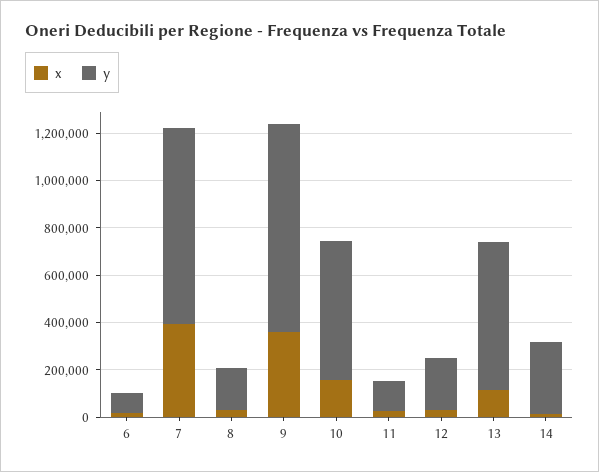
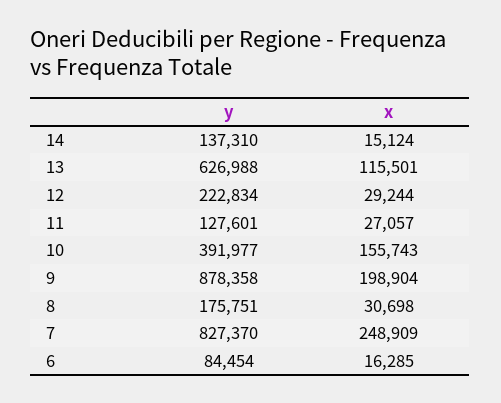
x, 7: 400000 -> 248909
x, 9: 350000 -> 198904
y, 10: 600000 -> 391977
y, 14: 300000 -> 137310

